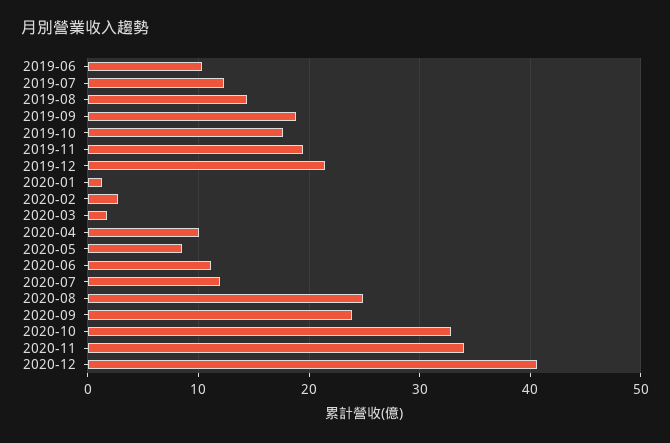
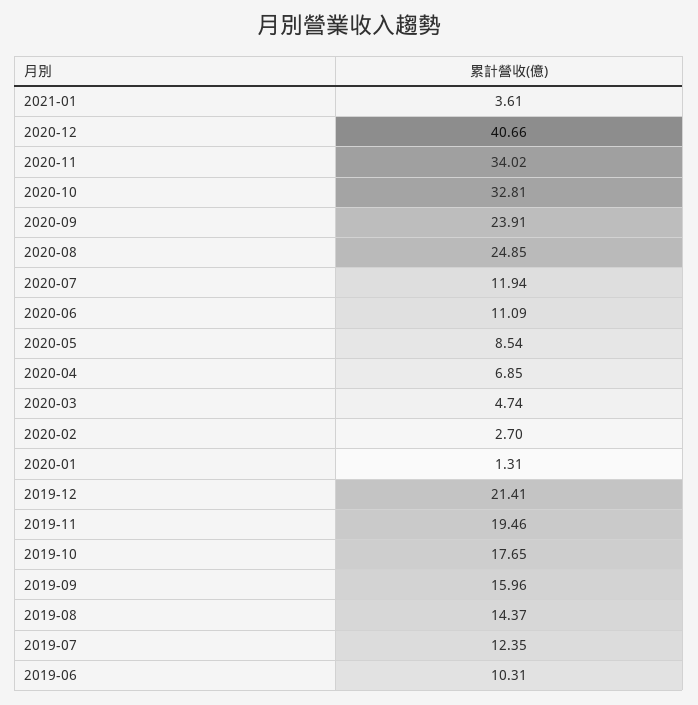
2019-09: 19 -> 15.96
2020-03: 2 -> 4.74
2020-04: 10 -> 6.85
2021-01: none -> 3.61

